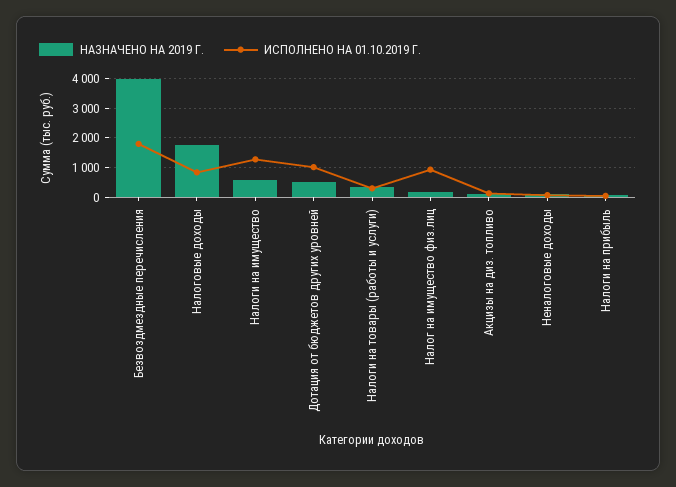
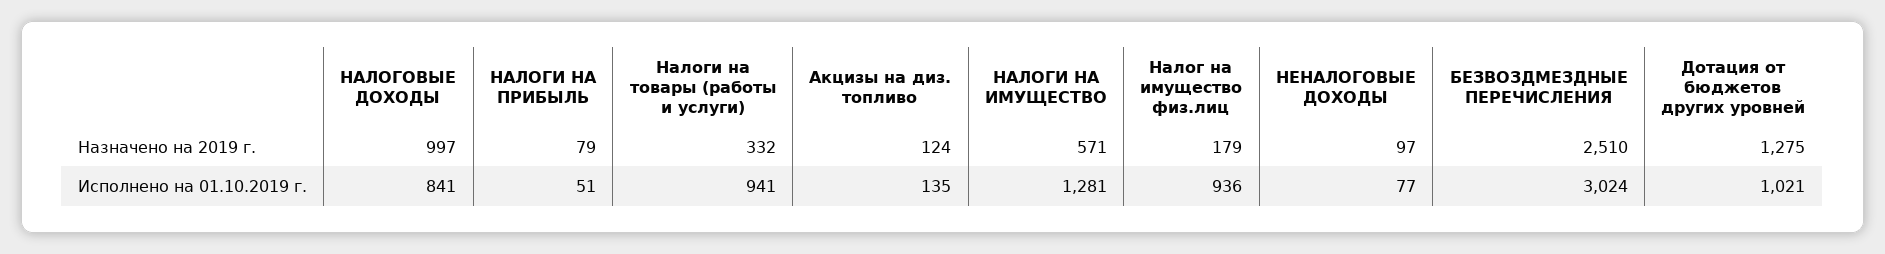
НАЗНАЧЕНО НА 2019 Г., Безвоздмездные перечисления: 4000 -> 2510
ИСПОЛНЕНО НА 01.10.2019 Г., Безвоздмездные перечисления: 1750 -> 3024
НАЗНАЧЕНО НА 2019 Г., Налоговые доходы: 1750 -> 997
НАЗНАЧЕНО НА 2019 Г., Дотация от бюджетов других уровней: 500 -> 1275
ИСПОЛНЕНО НА 01.10.2019 Г., Налоги на товары (работы и услуги): 250 -> 941

